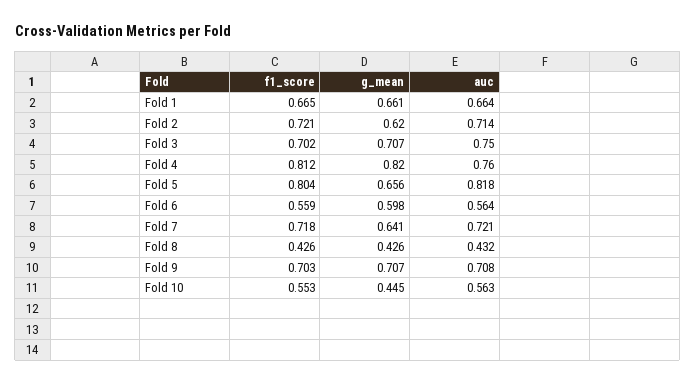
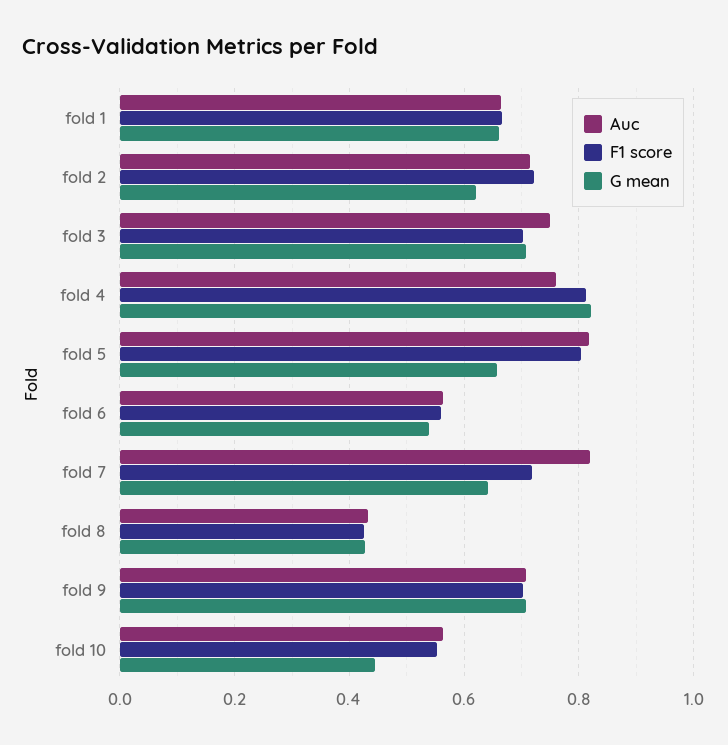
g_mean, Fold 6: 0.598 -> 0.54
auc, Fold 7: 0.721 -> 0.82

